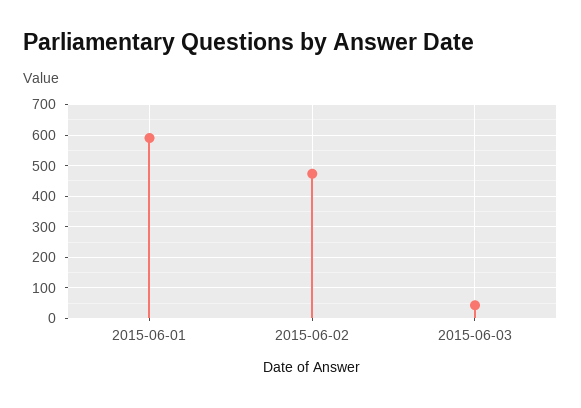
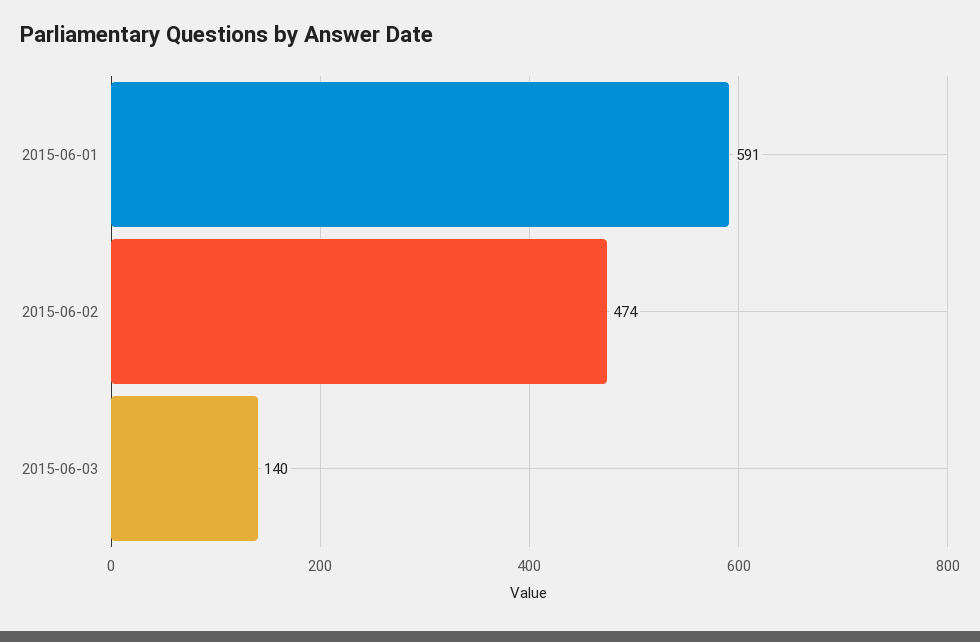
2015-06-03: 40 -> 140

